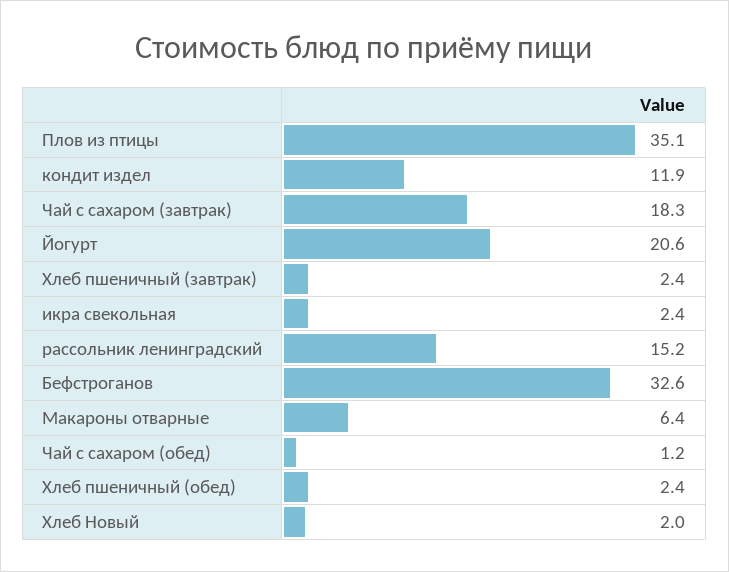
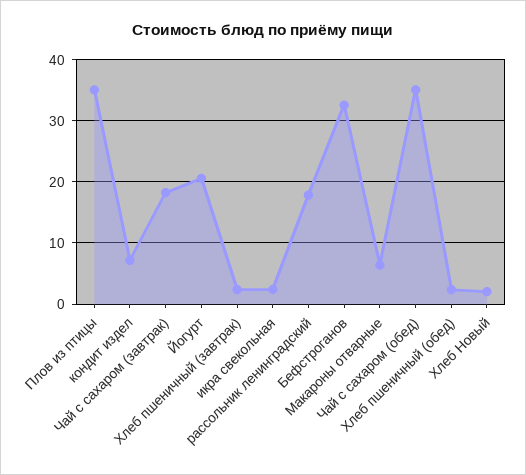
кондит издел: 11.9 -> 7
рассольник ленинградский: 15.2 -> 18
Чай с сахаром (обед): 1.2 -> 35

